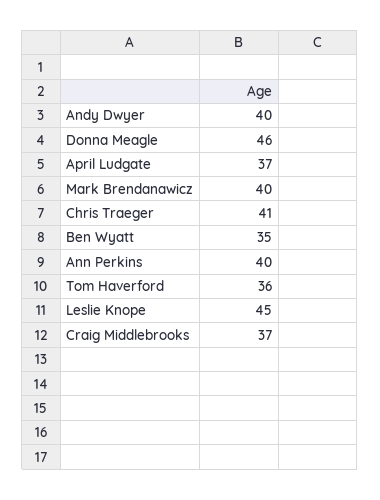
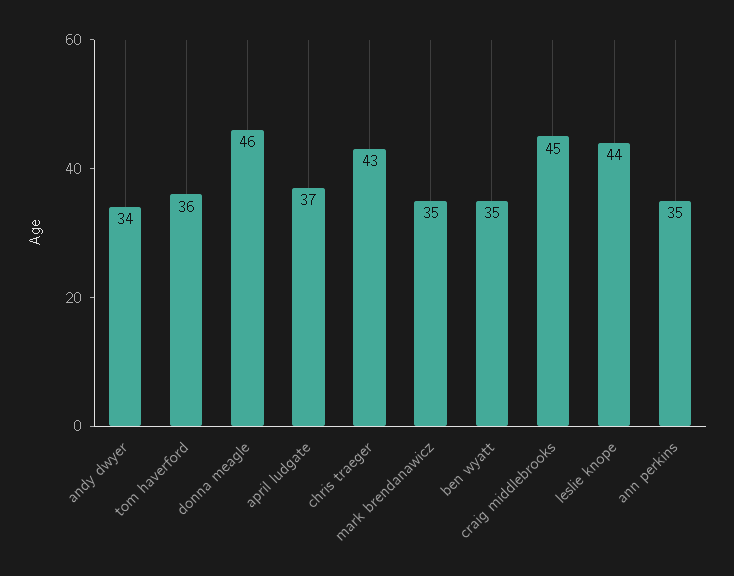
Andy Dwyer: 40 -> 34
Mark Brendanawicz: 40 -> 35
Chris Traeger: 41 -> 43
Ann Perkins: 40 -> 35
Leslie Knope: 45 -> 44
Craig Middlebrooks: 37 -> 45

